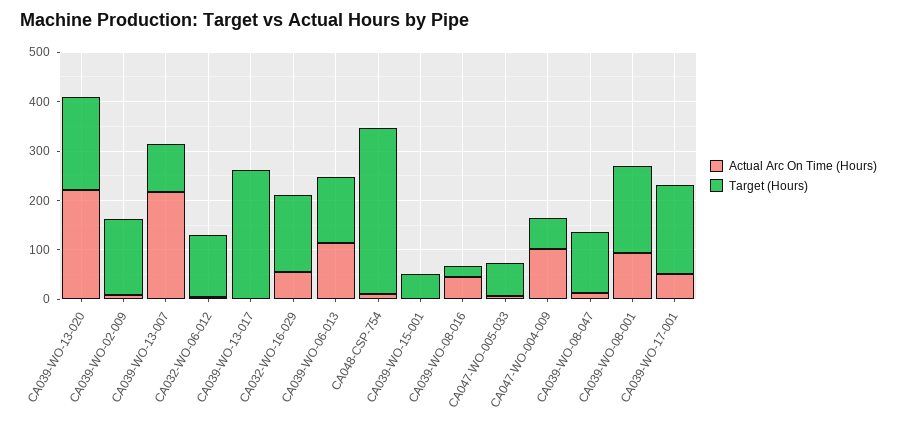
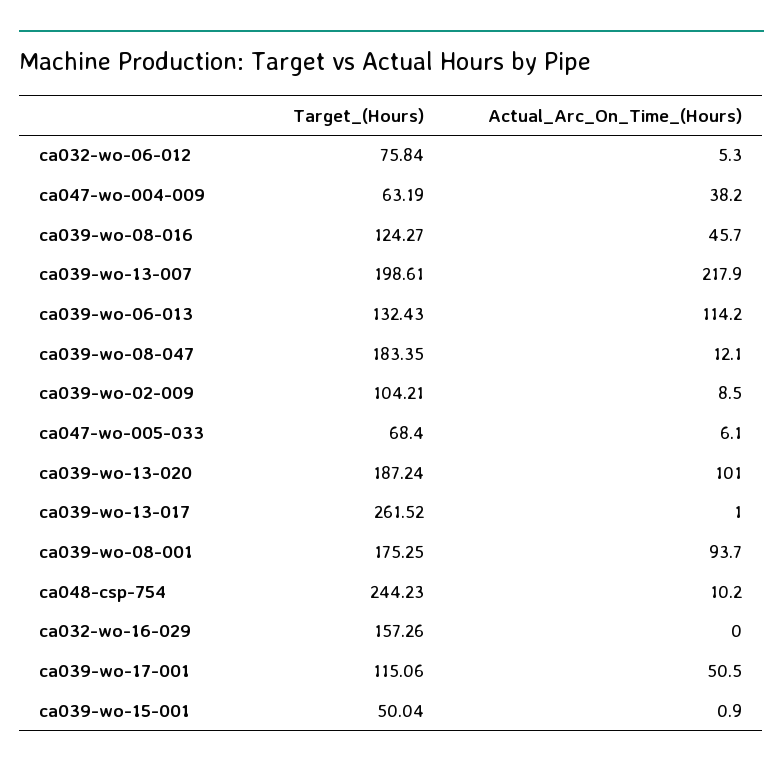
Actual Arc On Time (Hours), CA039-WO-13-020: 220 -> 101
Target (Hours), CA039-WO-02-009: 160 -> 104.21
Target (Hours), CA039-WO-13-007: 100 -> 198.61
Target (Hours), CA032-WO-06-012: 120 -> 75.84
Actual Arc On Time (Hours), CA032-WO-16-029: 60 -> 0
Target (Hours), CA048-CSP-754: 340 -> 244.23
Target (Hours), CA039-WO-08-016: 20 -> 124.27
Actual Arc On Time (Hours), CA047-WO-004-009: 100 -> 38.2
Target (Hours), CA039-WO-08-047: 120 -> 183.35
Target (Hours), CA039-WO-17-001: 180 -> 115.06

